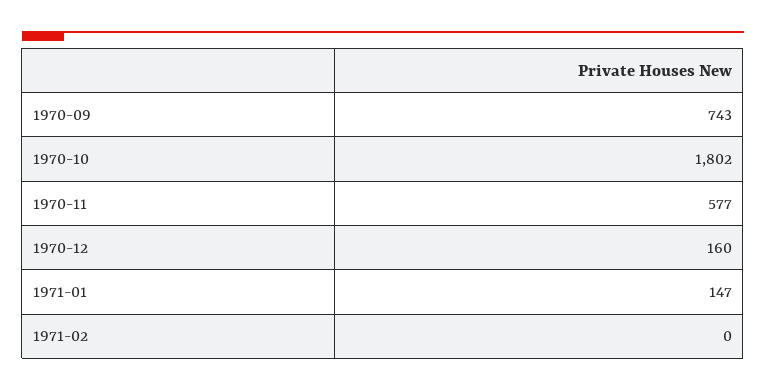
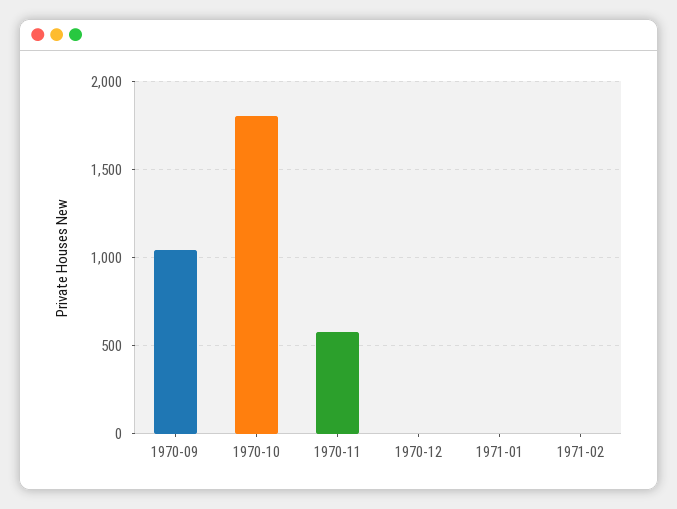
1970-09: 743 -> 1050
1970-12: 160 -> 0
1971-01: 147 -> 0

